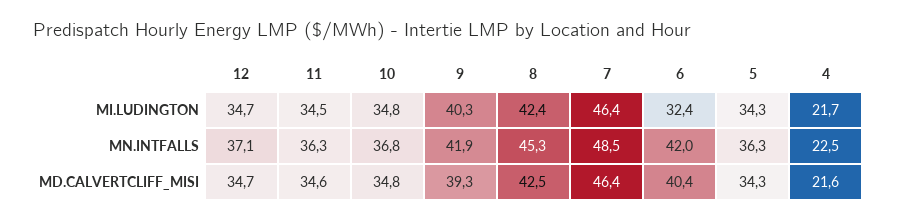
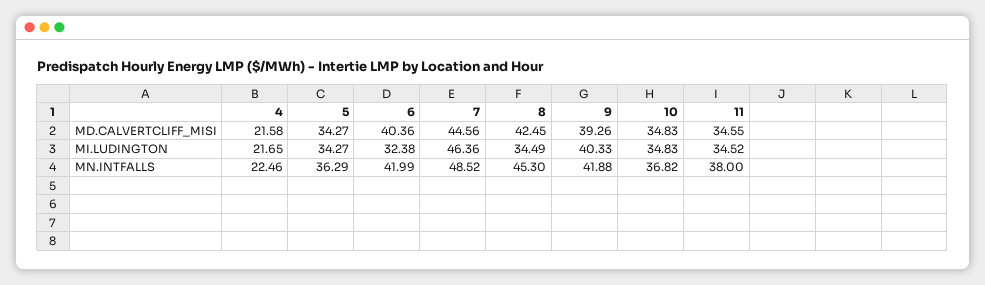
12, MI.LUDINGTON: 34.7 -> none
8, MI.LUDINGTON: 42.4 -> 34.49
12, MN.INTFALLS: 37.1 -> none
11, MN.INTFALLS: 36.3 -> 38
12, MD.CALVERTCLIFF_MISI: 34.7 -> none
7, MD.CALVERTCLIFF_MISI: 46.4 -> 44.56

